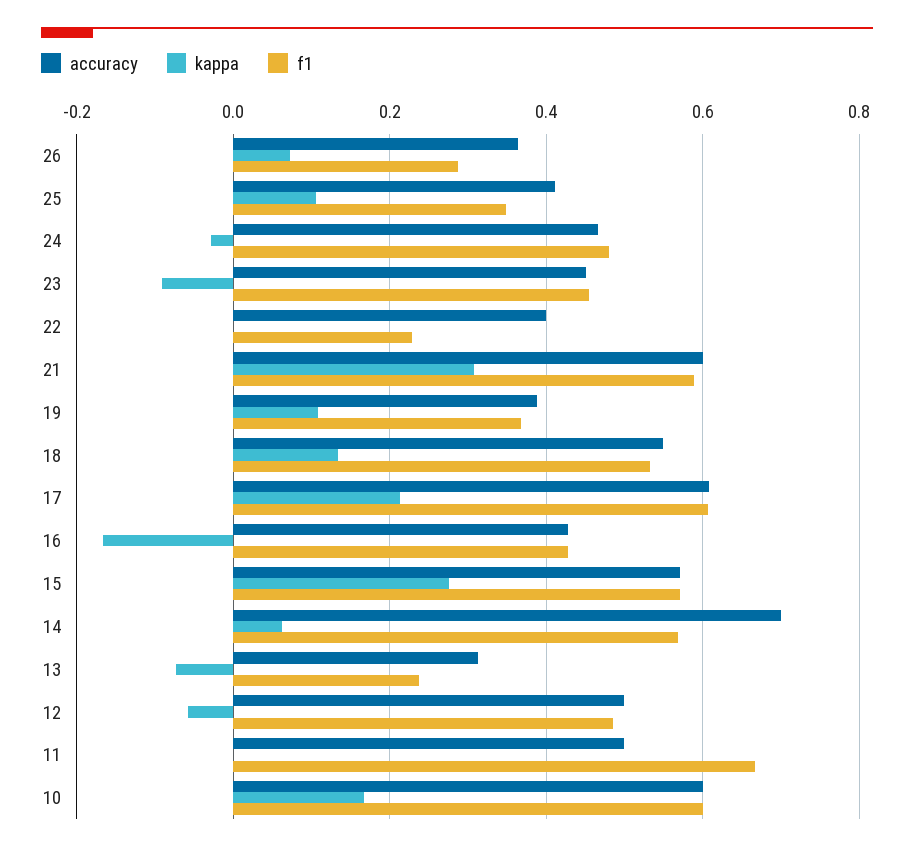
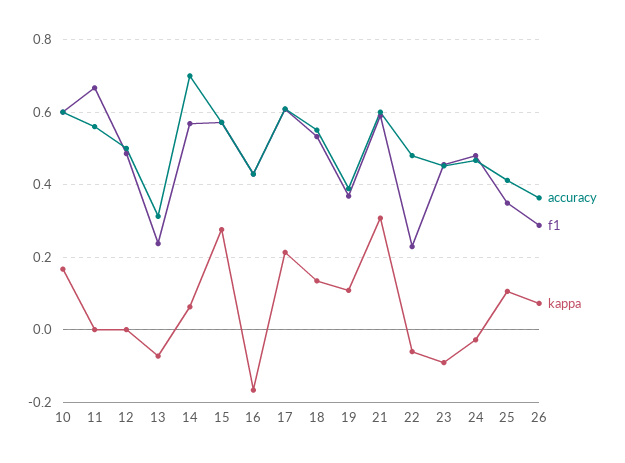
accuracy, 22: 0.4 -> 0.48
kappa, 22: 0 -> -0.06
kappa, 12: -0.06 -> 0
accuracy, 11: 0.5 -> 0.56

